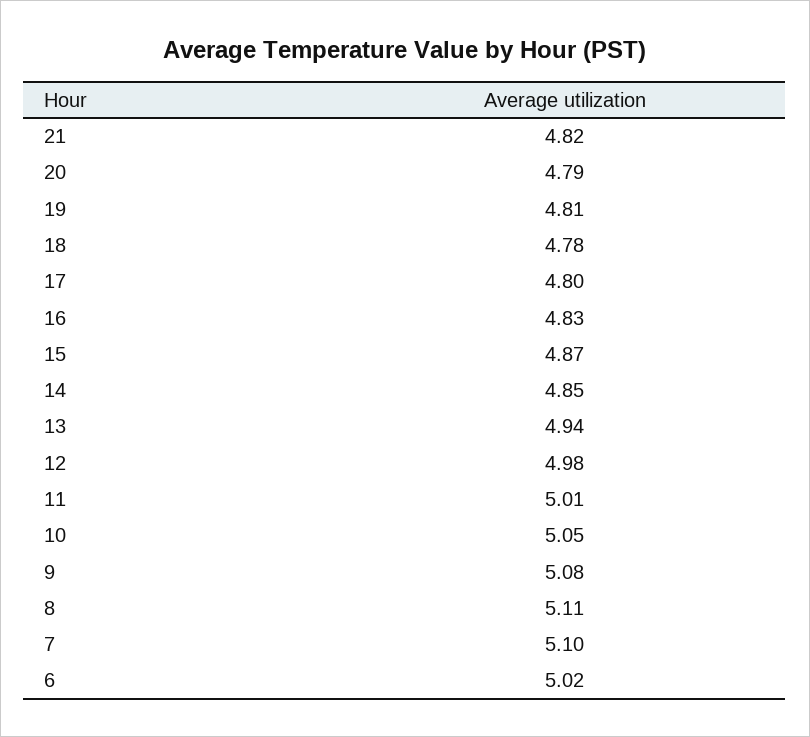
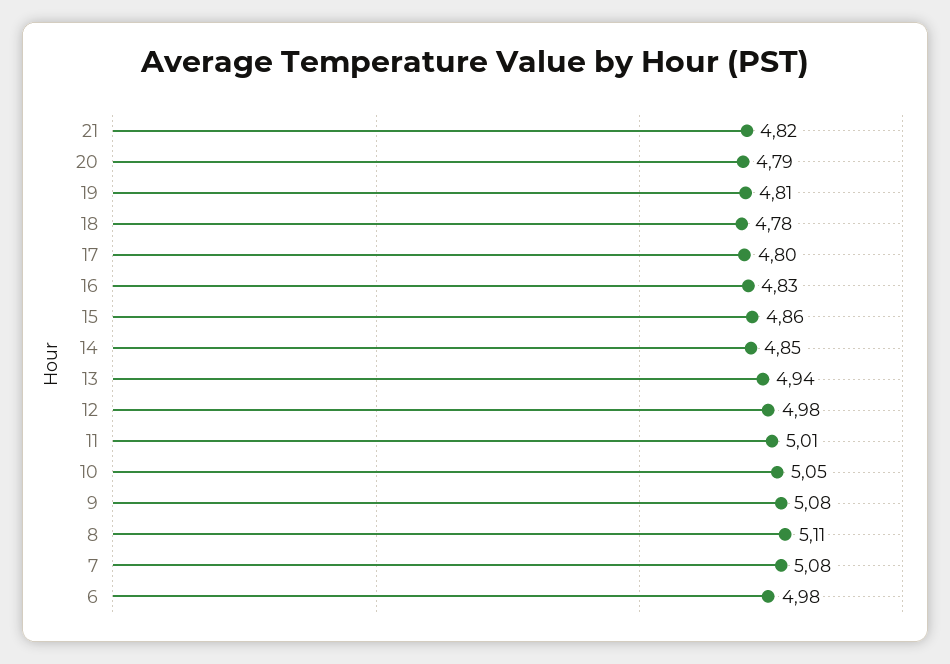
15: 4.87 -> 4.86
7: 5.1 -> 5.08
6: 5.02 -> 4.98

